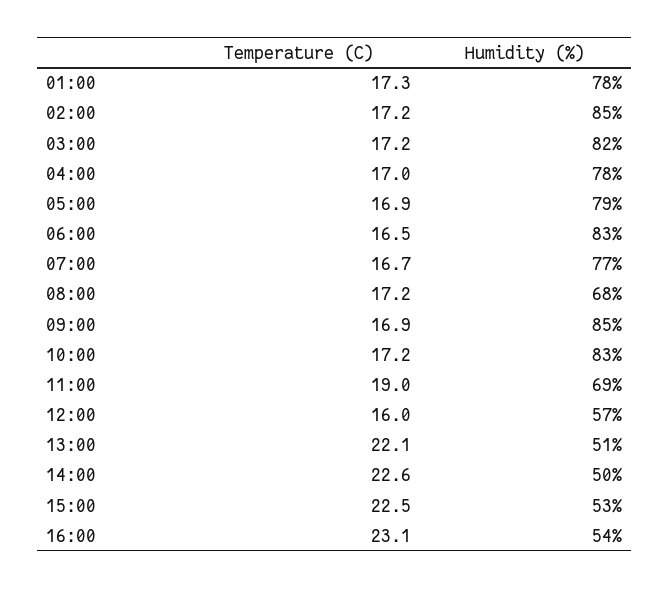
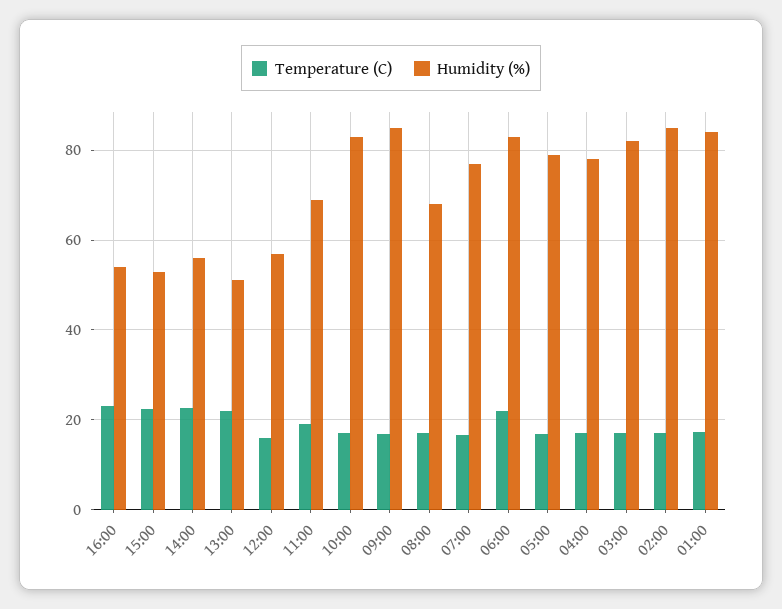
Humidity (%), 01:00: 78 -> 84
Temperature (C), 06:00: 16.5 -> 22
Humidity (%), 14:00: 50 -> 56

